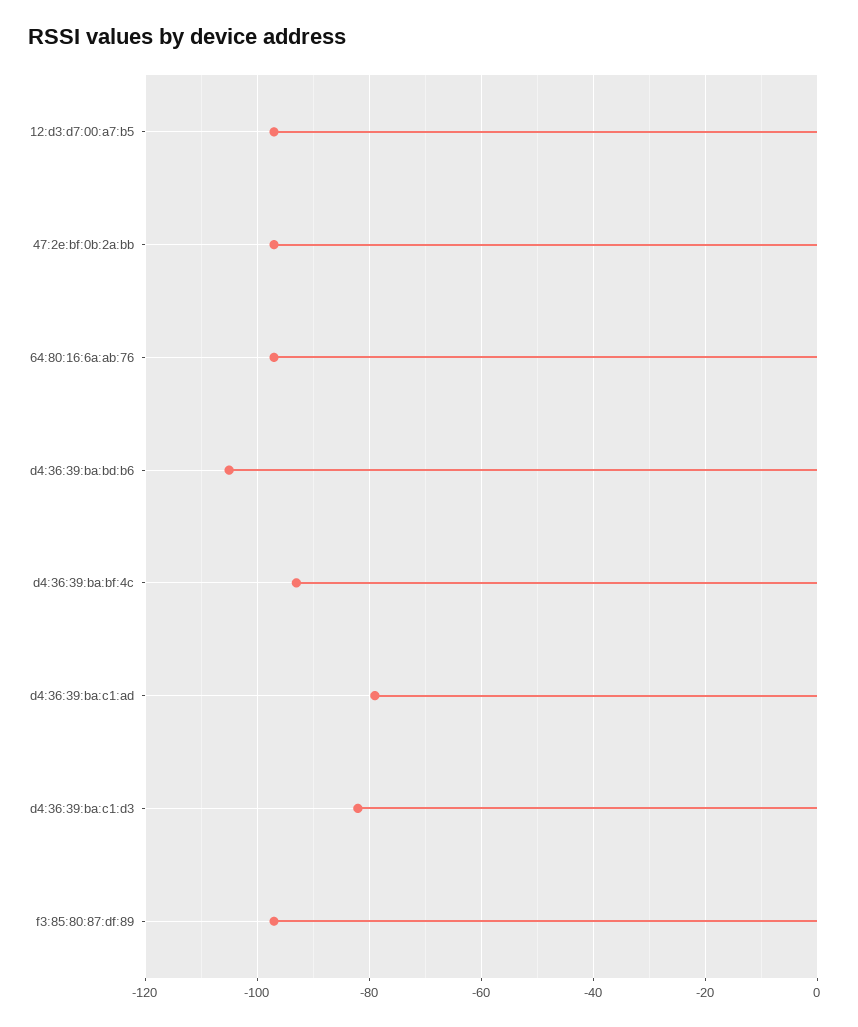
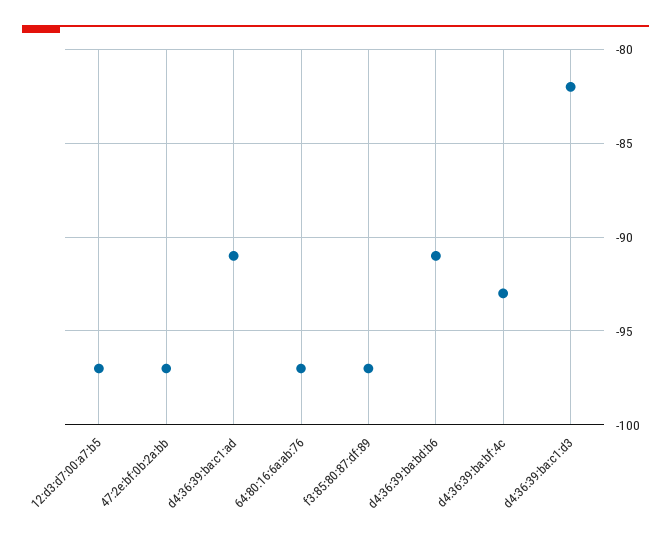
d4:36:39:ba:bd:b6: -105 -> -91
d4:36:39:ba:c1:ad: -80 -> -91

